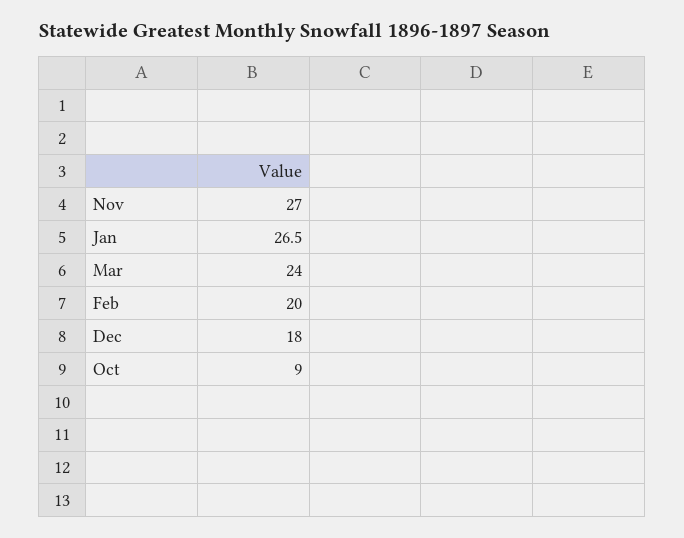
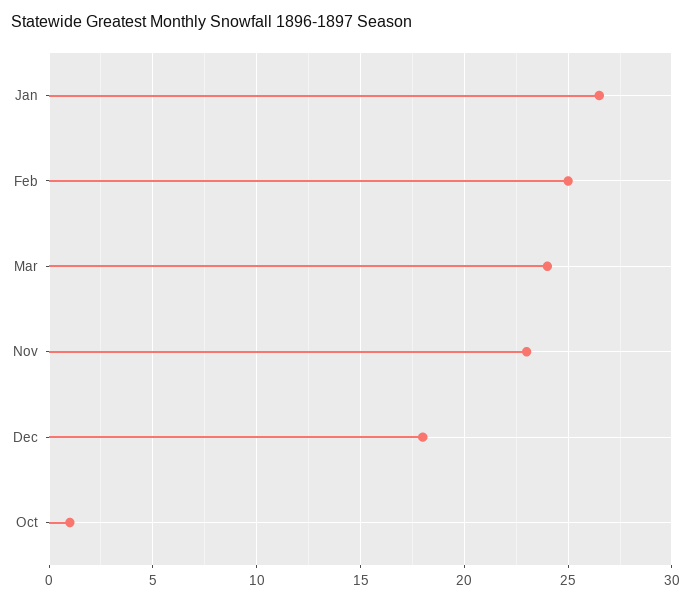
Nov: 27 -> 23
Feb: 20 -> 25
Oct: 9 -> 1

